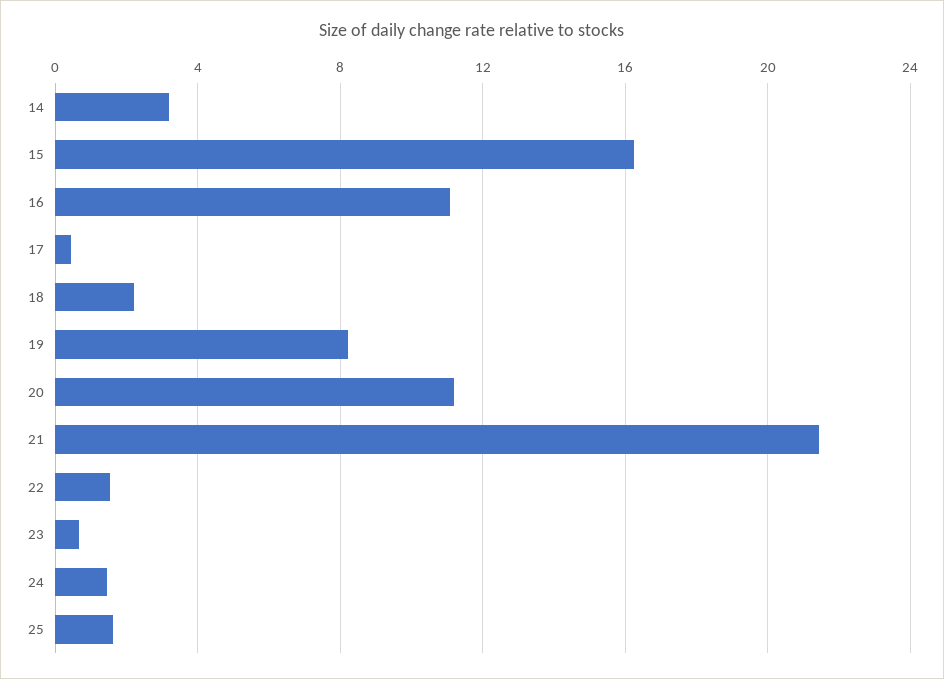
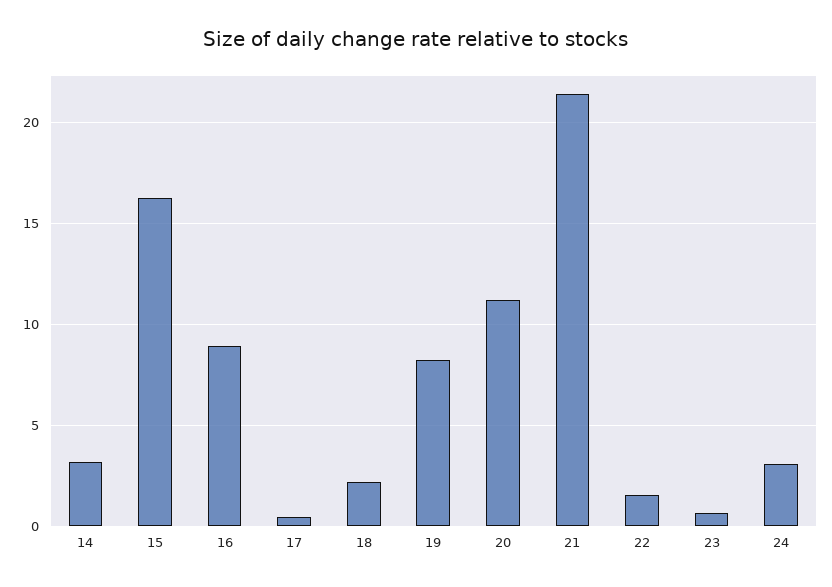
16: 11 -> 9
24: 1.5 -> 3
25: 1.5 -> none

